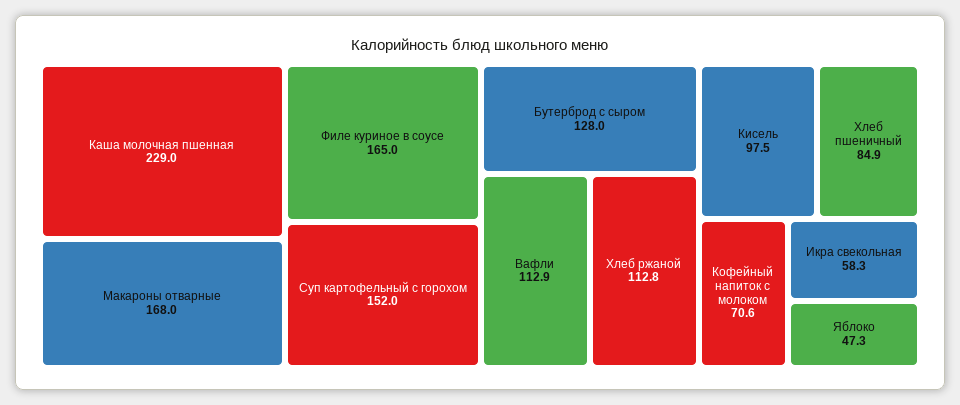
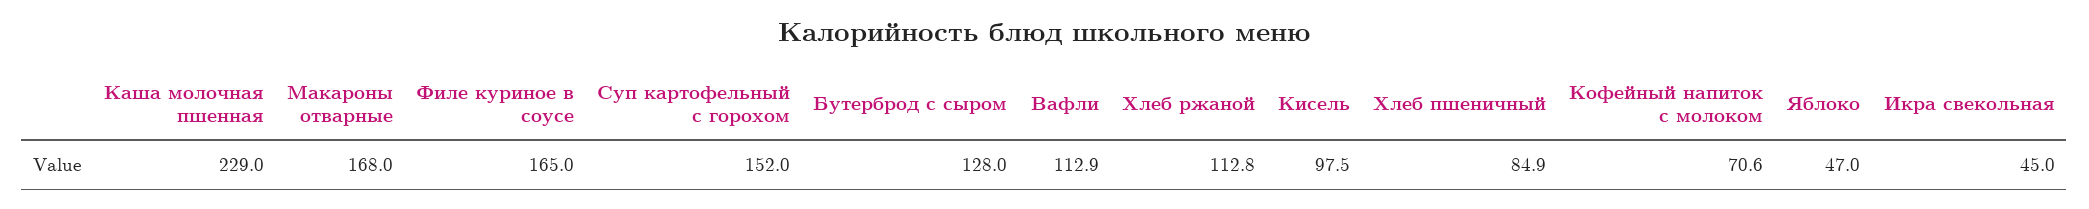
Икра свекольная: 58.3 -> 45
Яблоко: 47.3 -> 47

